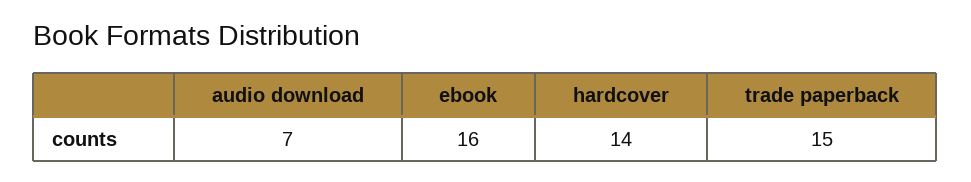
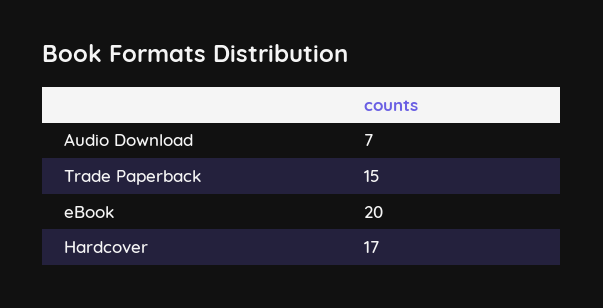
ebook: 16 -> 20
hardcover: 14 -> 17

